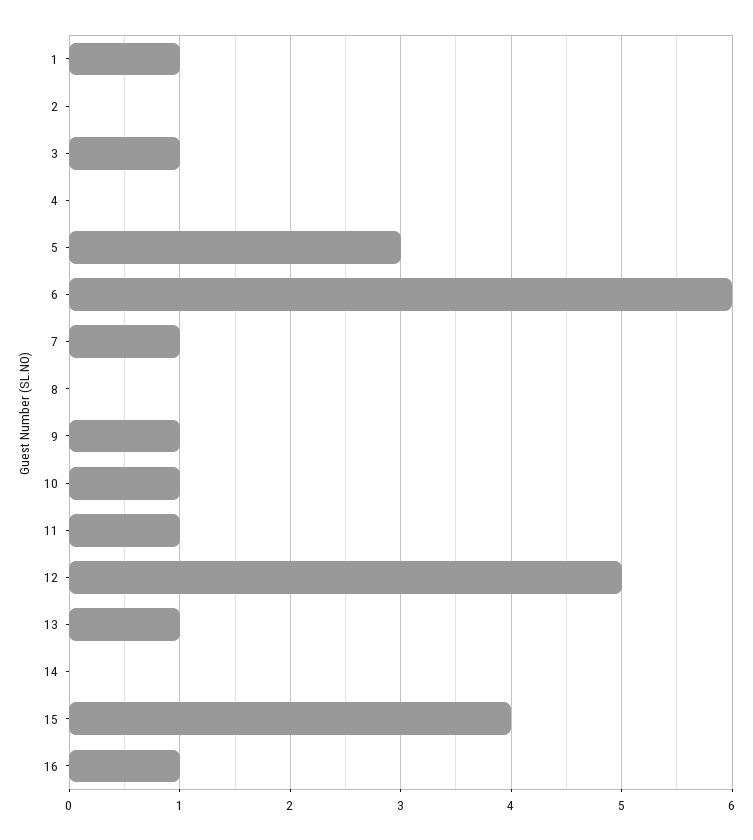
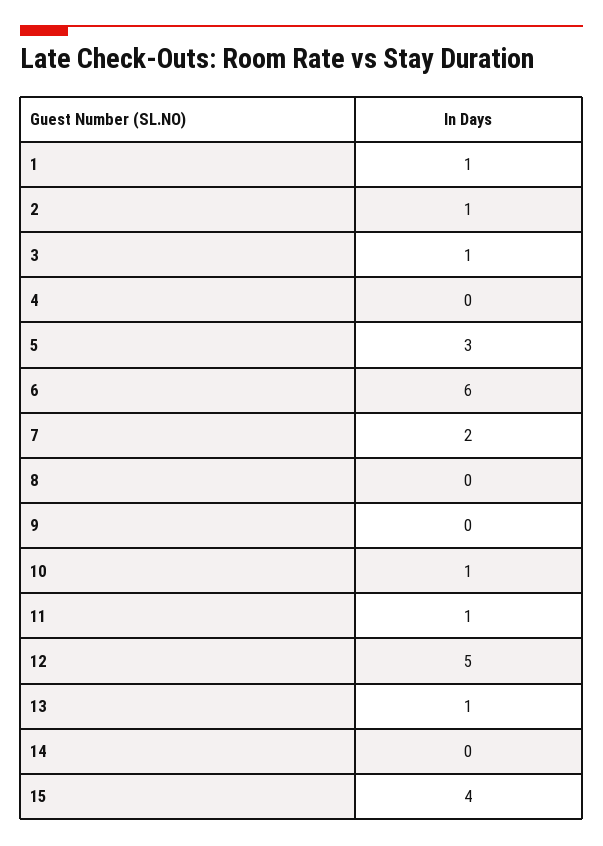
2: 0 -> 1
7: 1 -> 2
9: 1 -> 0
16: 1 -> none

